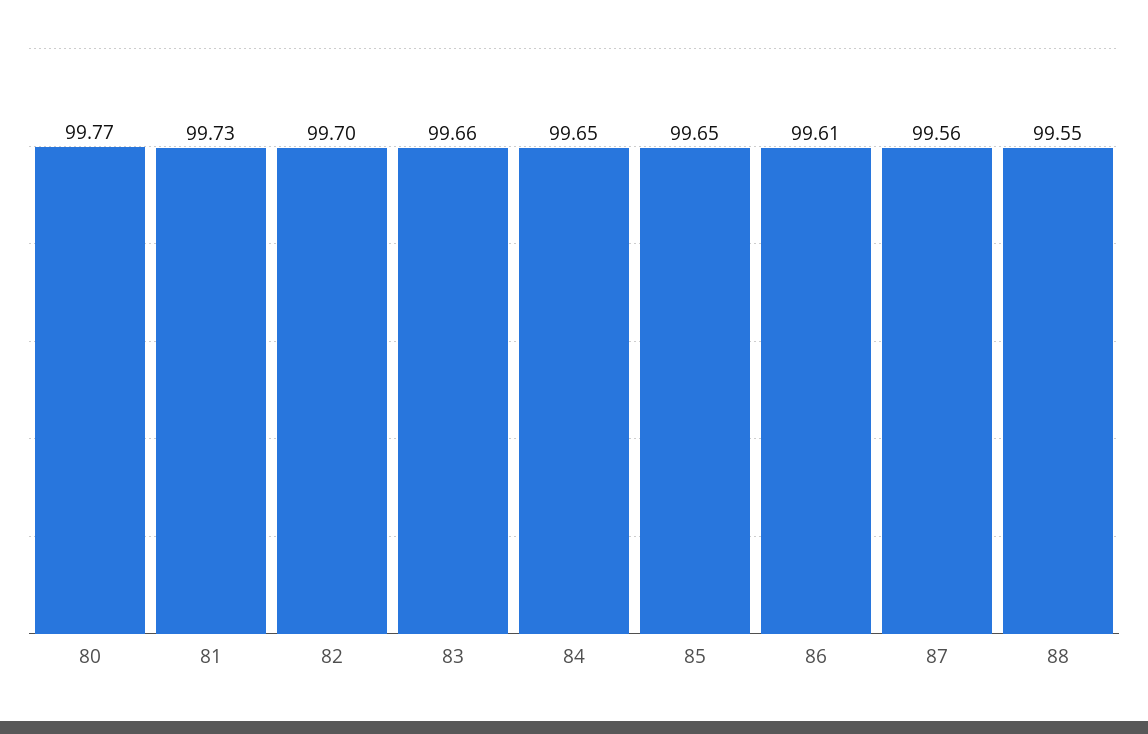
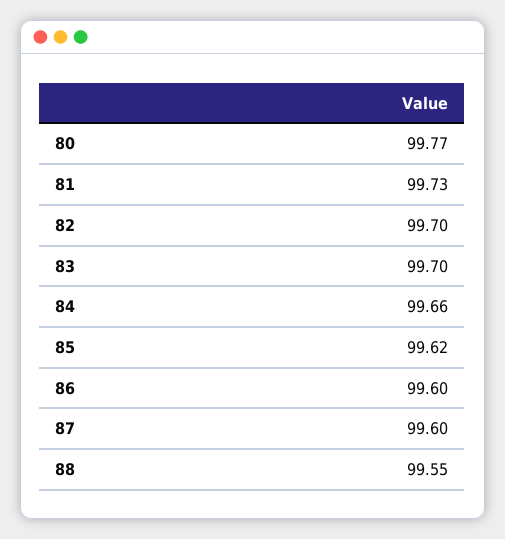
83: 99.66 -> 99.7
84: 99.65 -> 99.66
85: 99.65 -> 99.62
86: 99.61 -> 99.6
87: 99.56 -> 99.6

